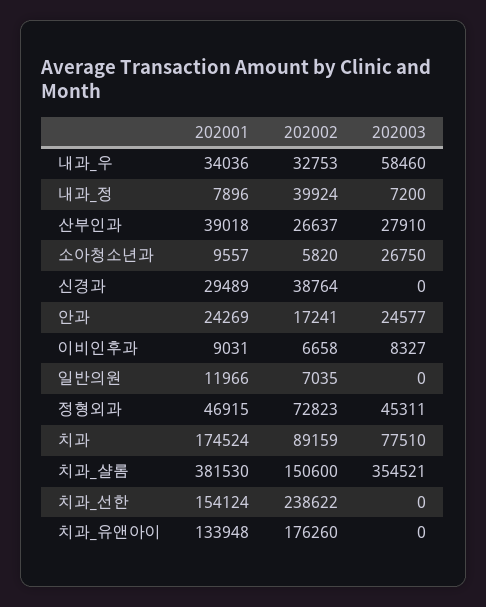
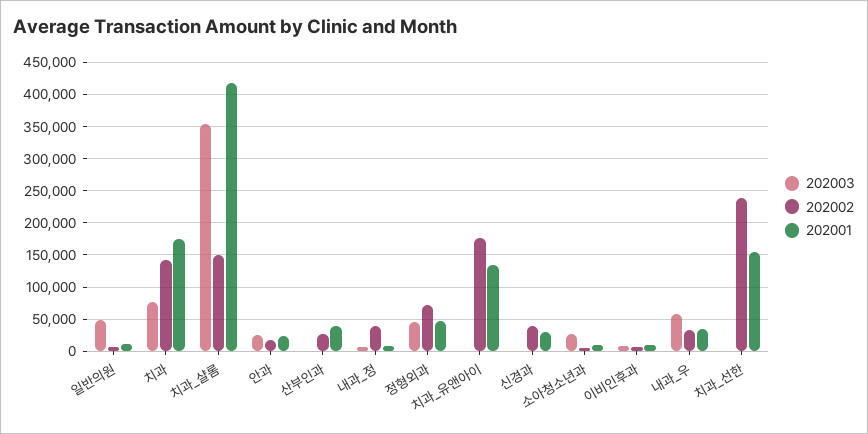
202003, 산부인과: 27910 -> 0
202003, 일반의원: 0 -> 50000
202002, 치과: 89159 -> 140000
202001, 치과_샬롬: 381530 -> 420000

